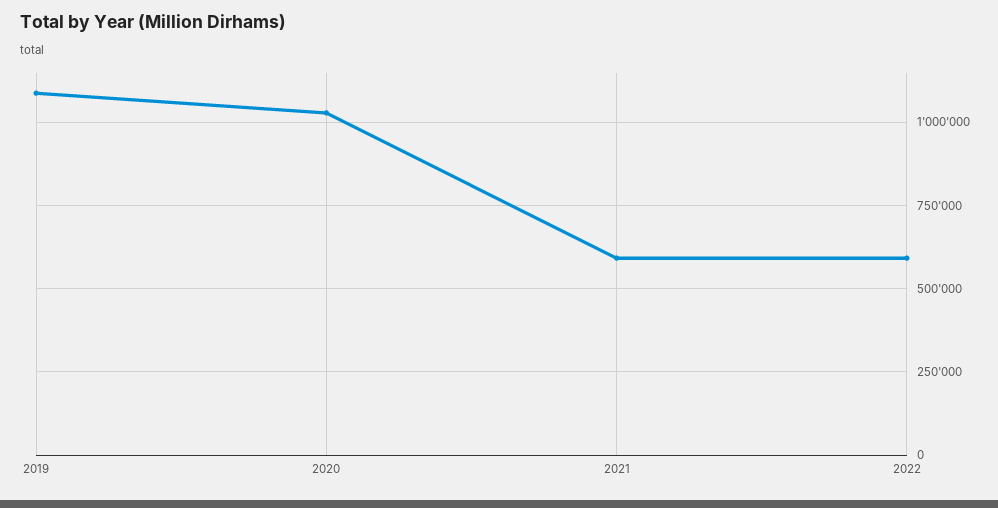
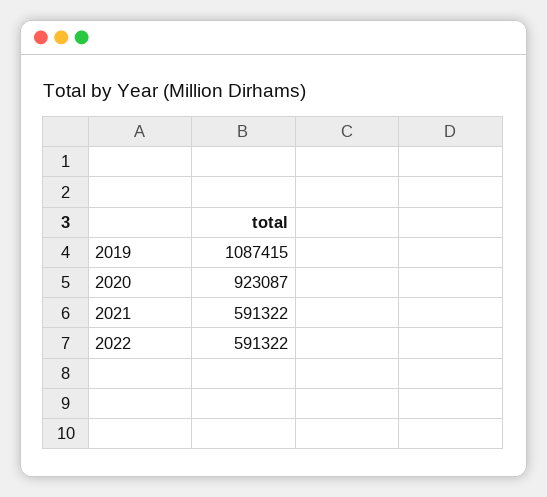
2020: 1025000 -> 923087

